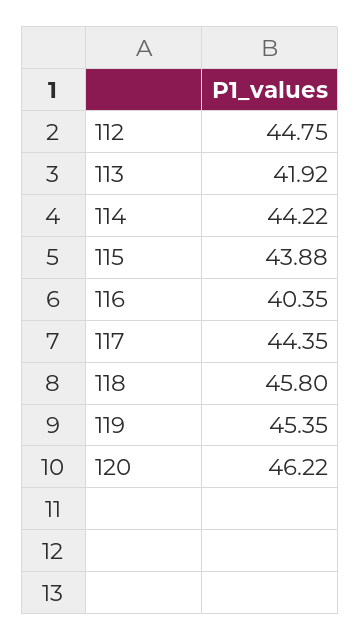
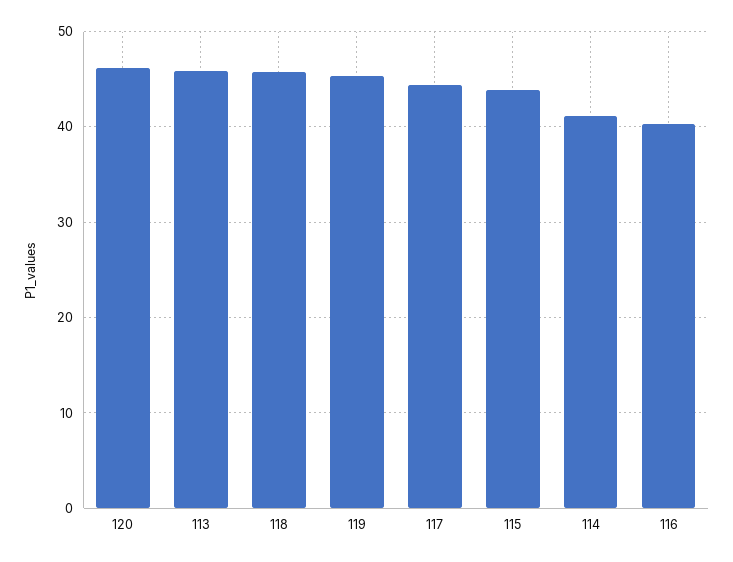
112: 44.75 -> none
113: 41.92 -> 46
114: 44.22 -> 41

